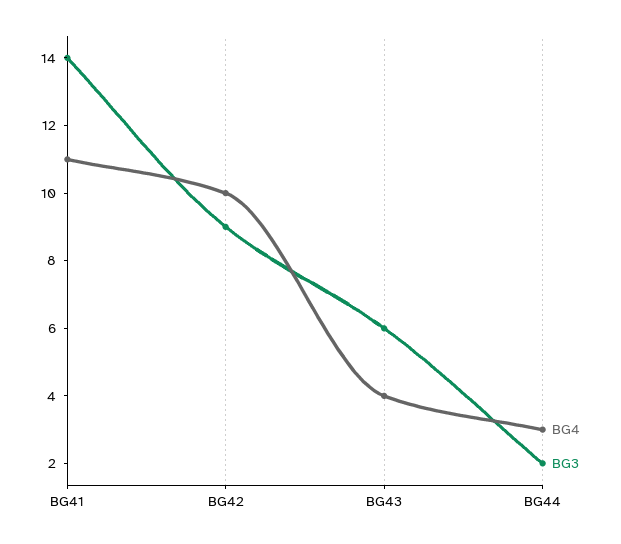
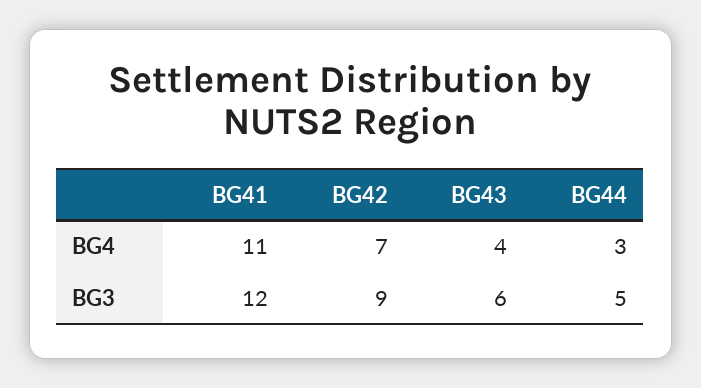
BG3, BG41: 14 -> 12
BG4, BG42: 10 -> 7
BG3, BG44: 2 -> 5

